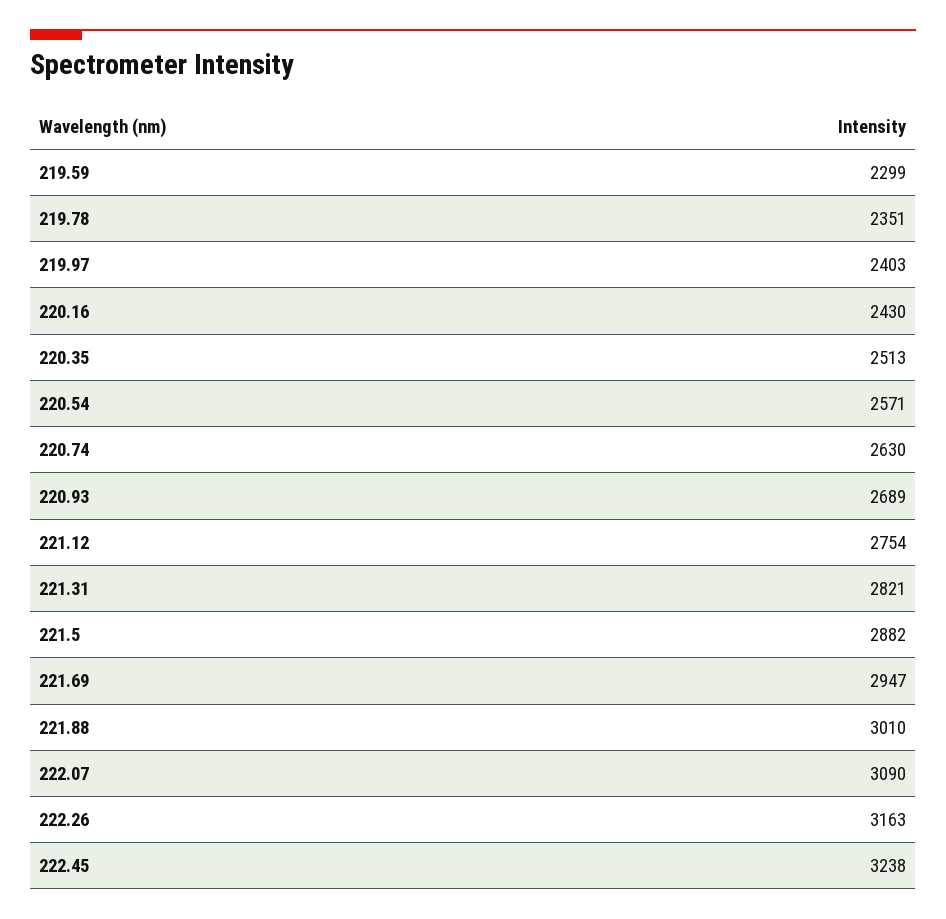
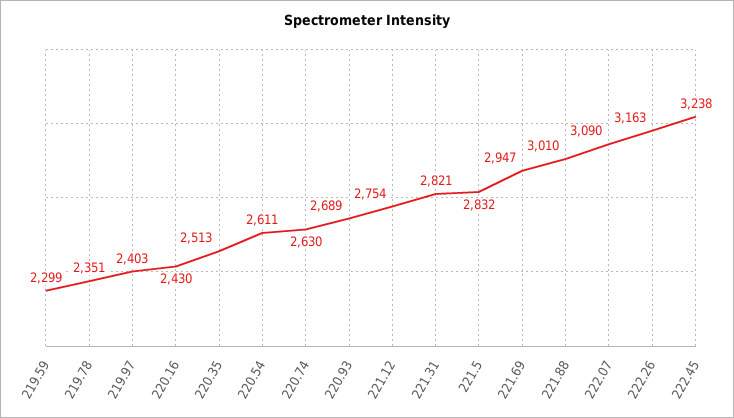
220.54: 2571 -> 2611
221.5: 2882 -> 2832

